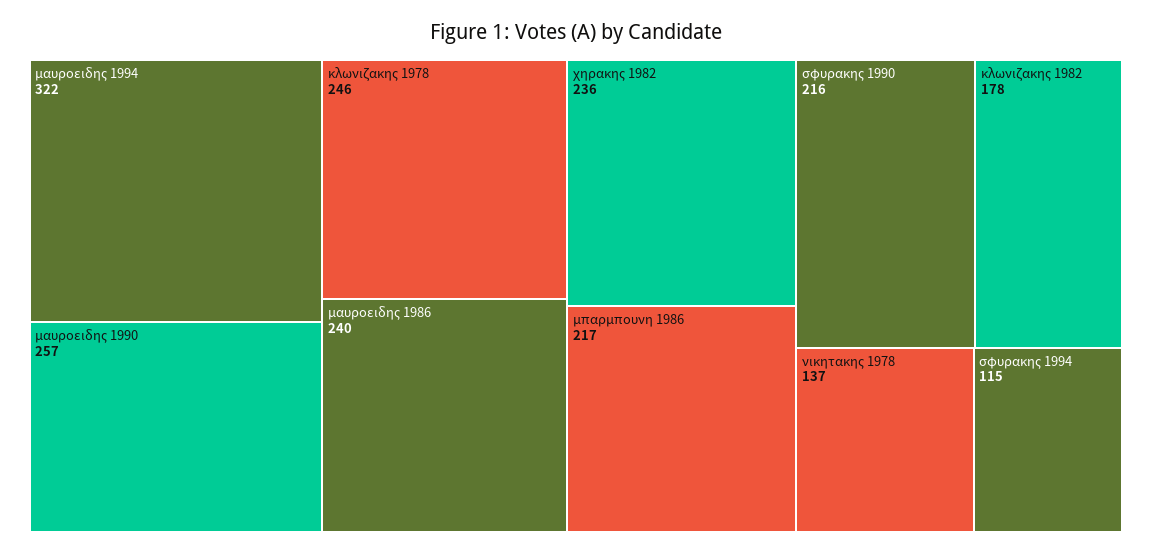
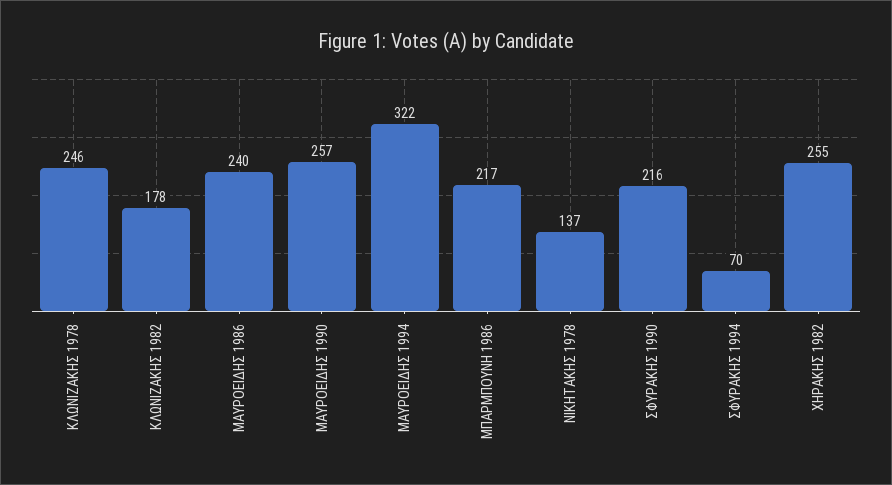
χηρακης 1982: 236 -> 255
σφυρακης 1994: 115 -> 70

